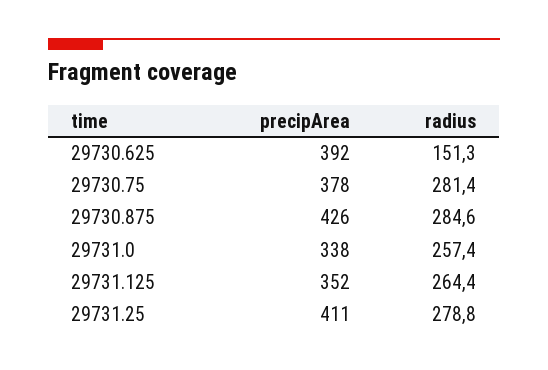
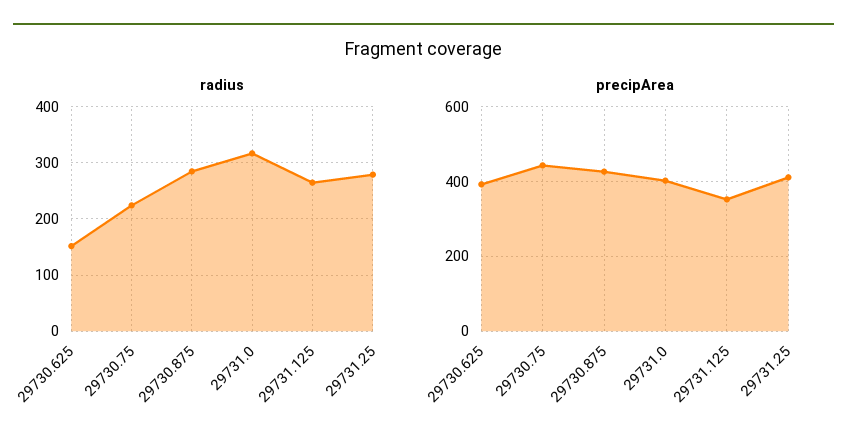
precipArea, 29730.75: 378 -> 440
radius, 29730.75: 281.4 -> 220
precipArea, 29731.0: 338 -> 400
radius, 29731.0: 257.4 -> 320

